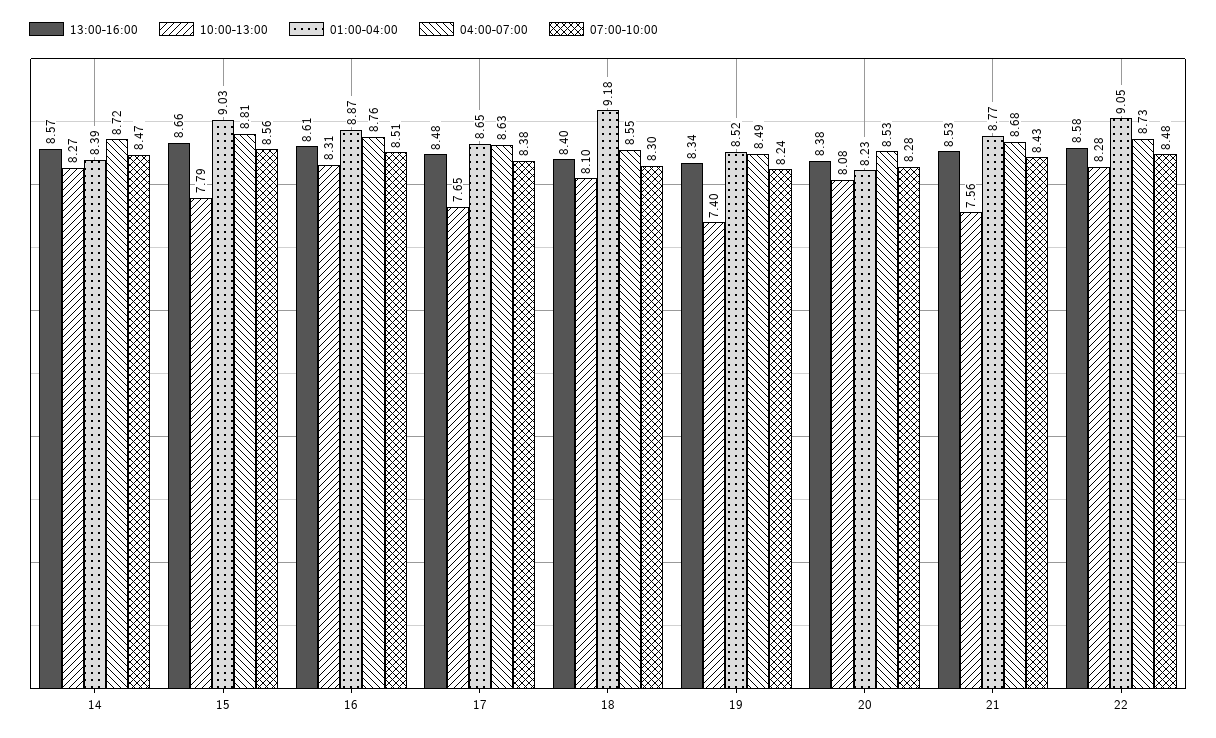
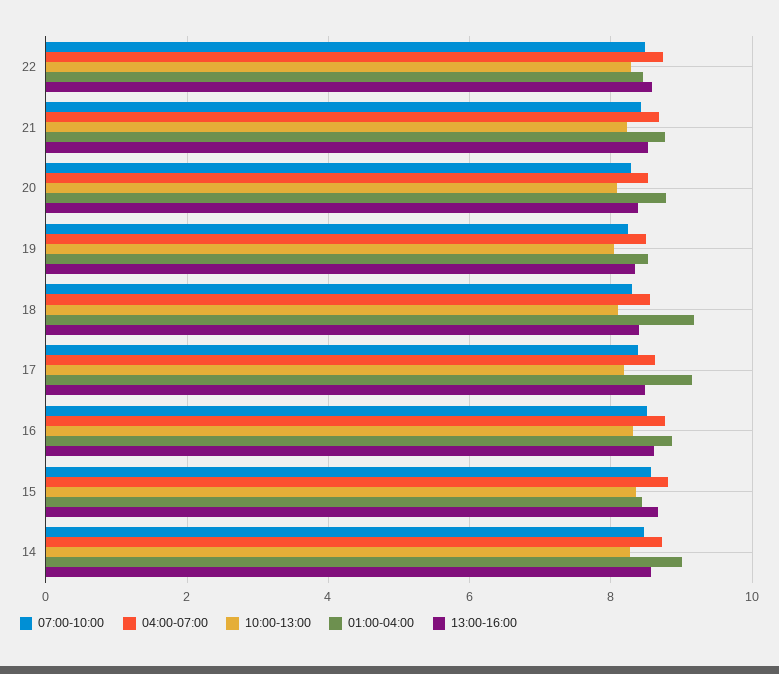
01:00-04:00, 14: 8.39 -> 9
10:00-13:00, 15: 7.79 -> 8.4
01:00-04:00, 15: 9.03 -> 8.4
10:00-13:00, 17: 7.65 -> 8.2
01:00-04:00, 17: 8.65 -> 9.2
10:00-13:00, 19: 7.4 -> 8
01:00-04:00, 20: 8.23 -> 8.8
10:00-13:00, 21: 7.56 -> 8.2
01:00-04:00, 22: 9.05 -> 8.4

